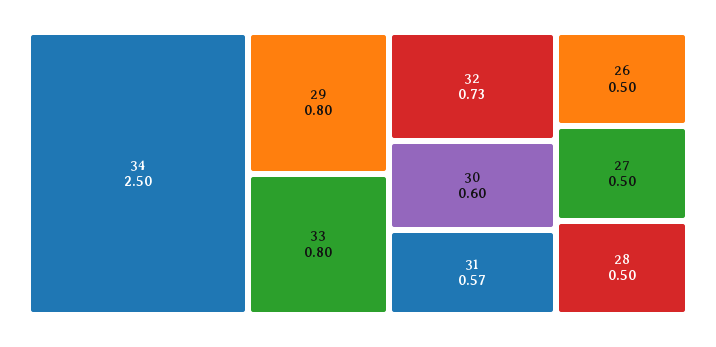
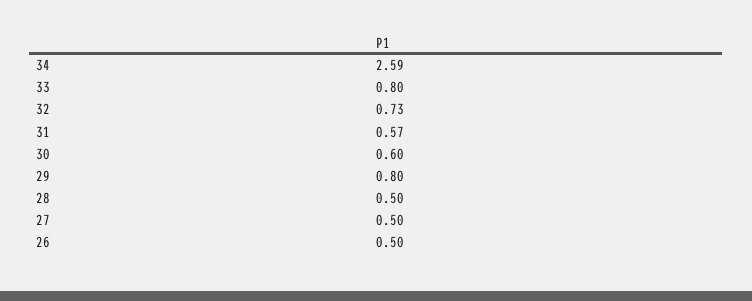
34: 2.5 -> 2.59

